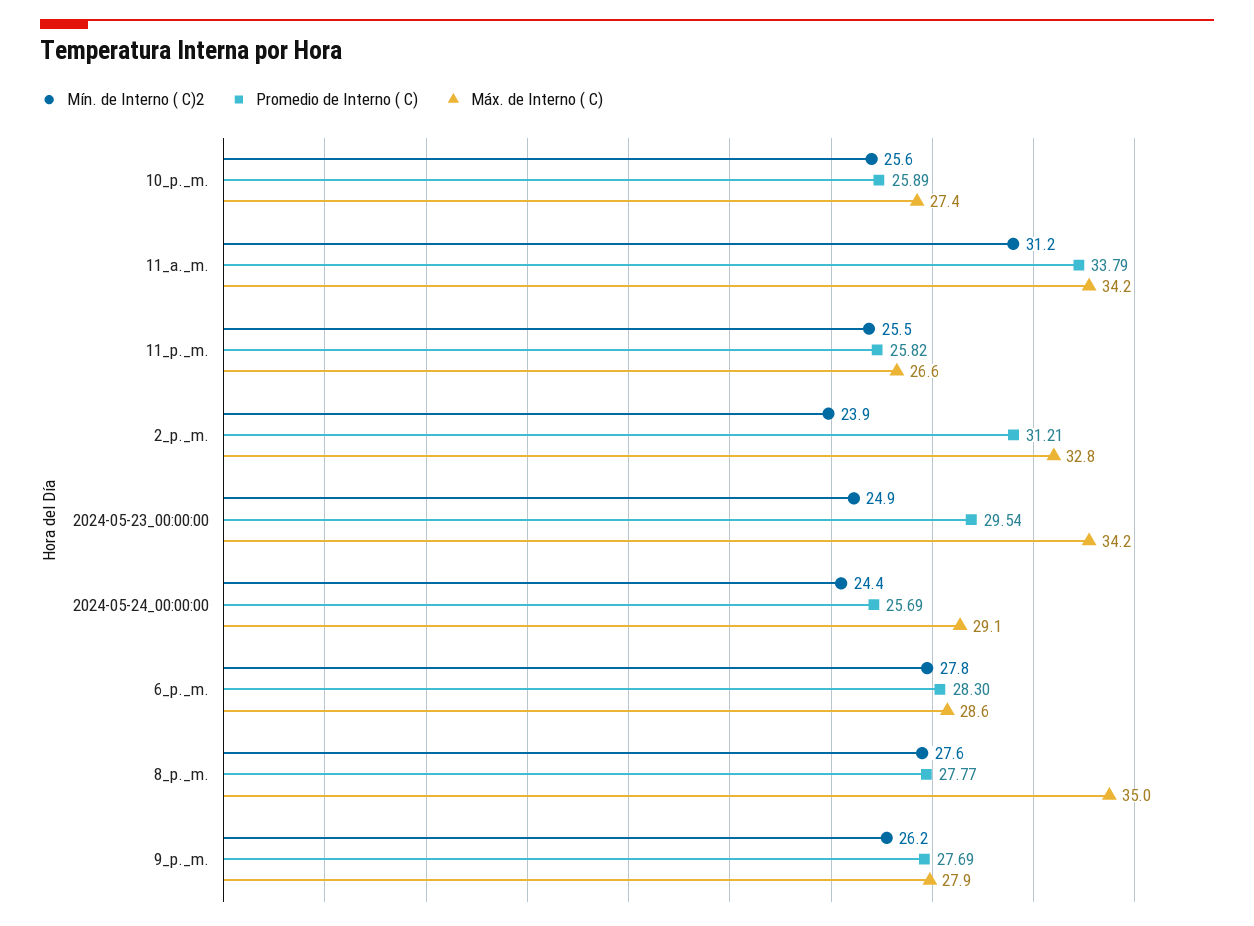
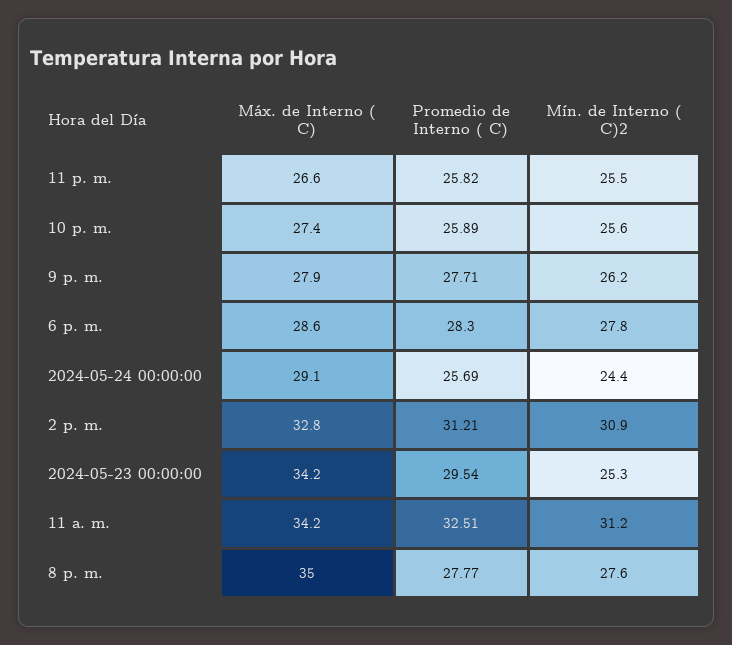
Promedio de Interno ( C), 11_a._m.: 33.79 -> 32.51
Mín. de Interno ( C)2, 2_p._m.: 23.9 -> 30.9
Mín. de Interno ( C)2, 2024-05-23_00:00:00: 24.9 -> 25.3
Promedio de Interno ( C), 9_p._m.: 27.69 -> 27.71

